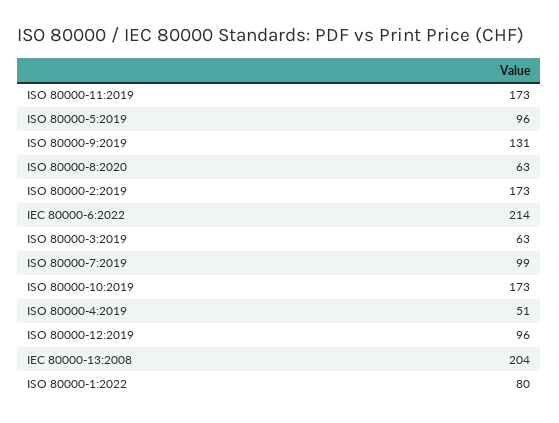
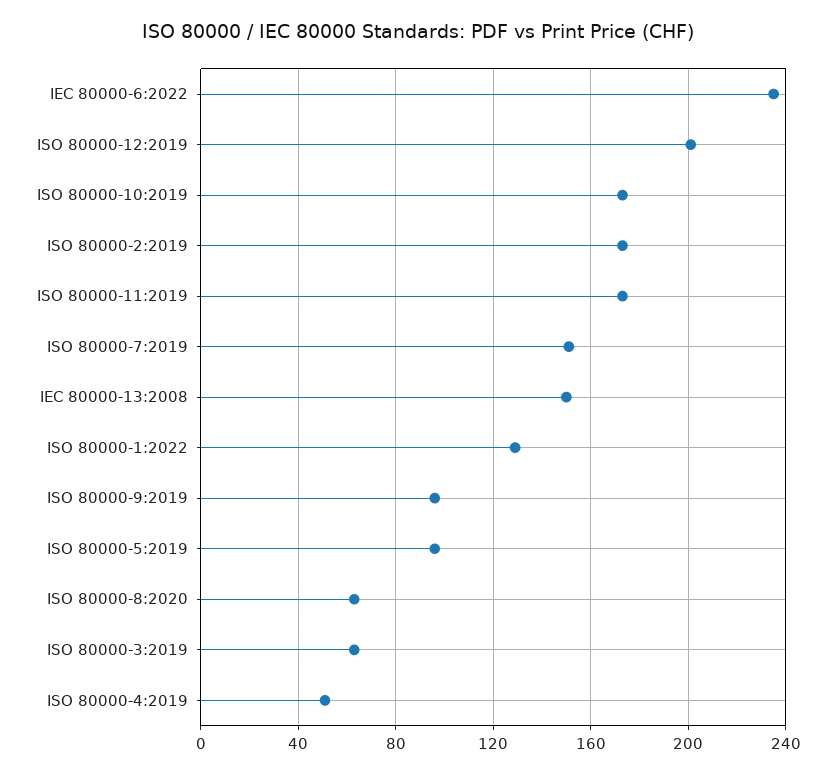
ISO 80000-9:2019: 131 -> 95
IEC 80000-6:2022: 214 -> 235
ISO 80000-7:2019: 99 -> 150
ISO 80000-12:2019: 96 -> 200
IEC 80000-13:2008: 204 -> 150
ISO 80000-1:2022: 80 -> 130

